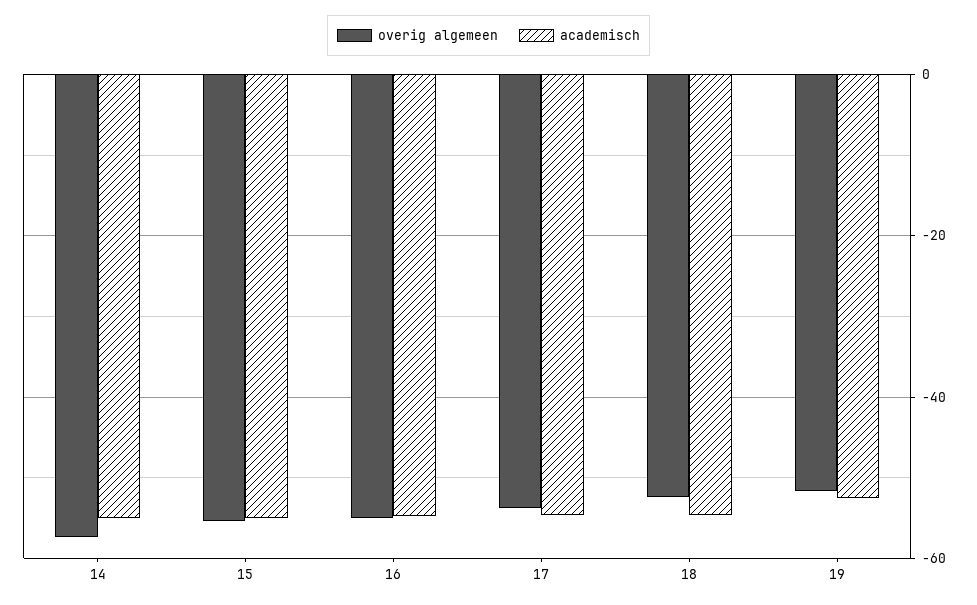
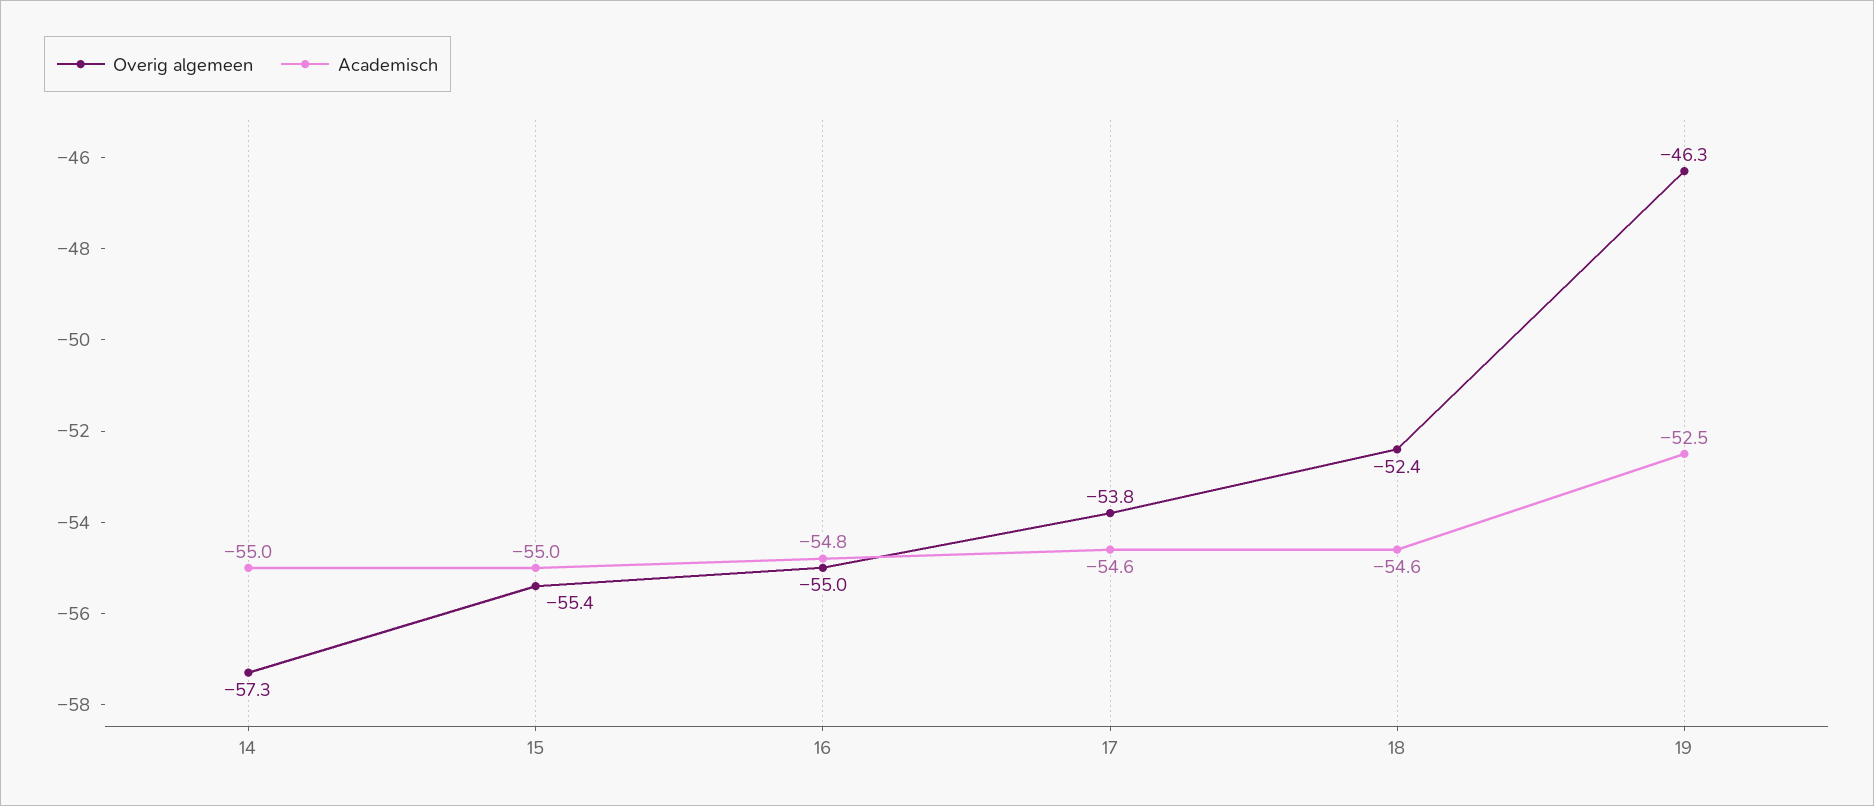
overig algemeen, 19: -52 -> -46.3

